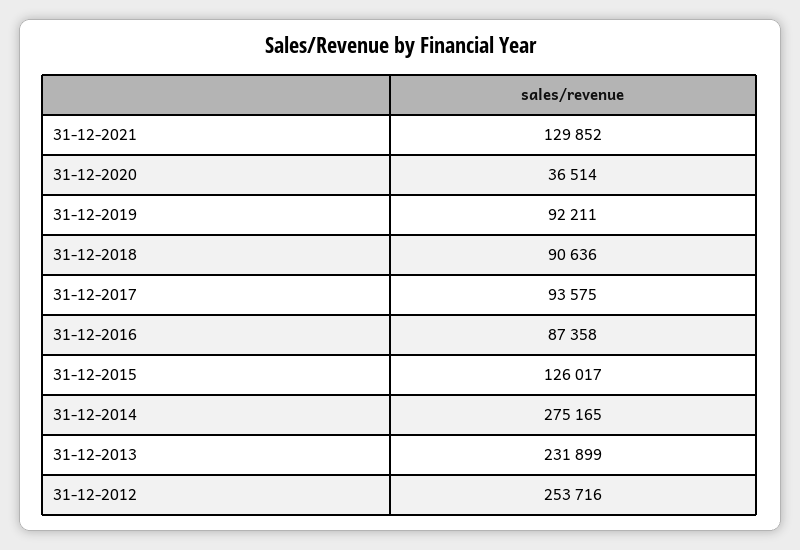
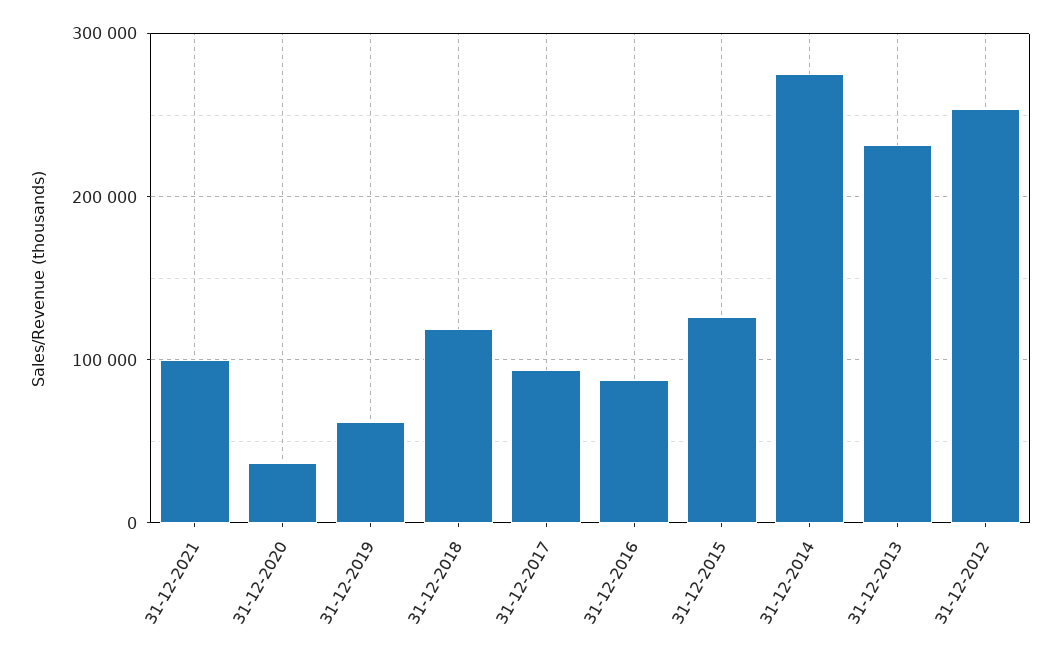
31-12-2021: 129852 -> 100000
31-12-2019: 92211 -> 60000
31-12-2018: 90636 -> 120000

